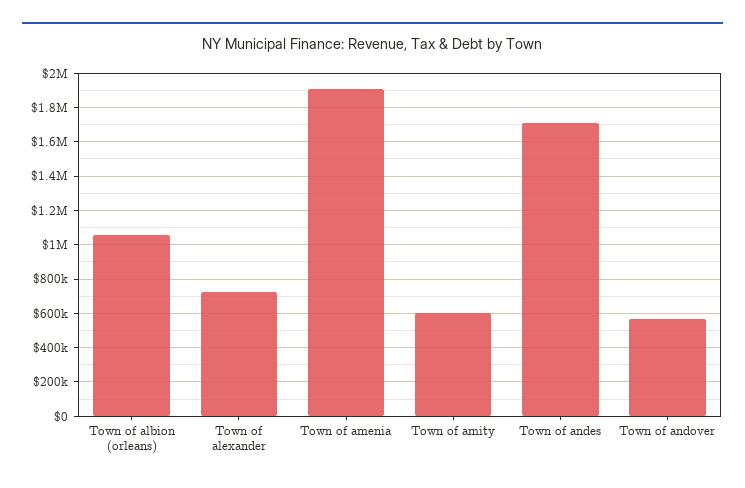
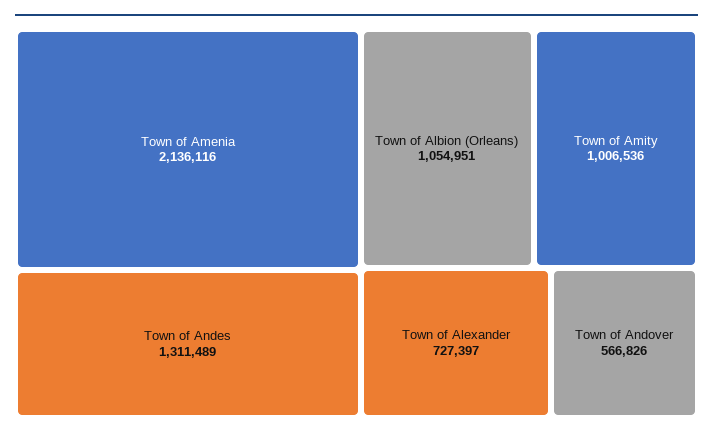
Town of amenia: 1900000 -> 2136116
Town of amity: 600000 -> 1006536
Town of andes: 1700000 -> 1311489

